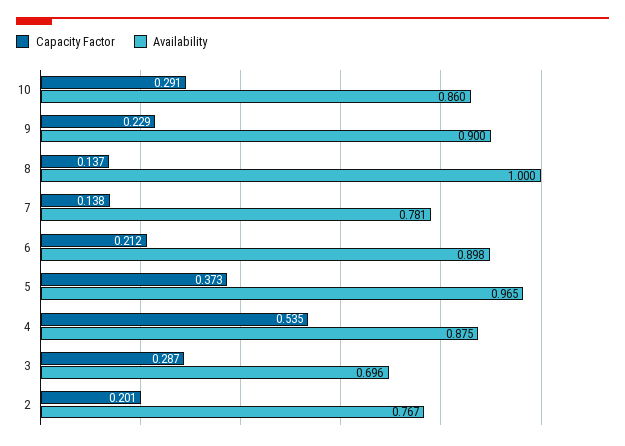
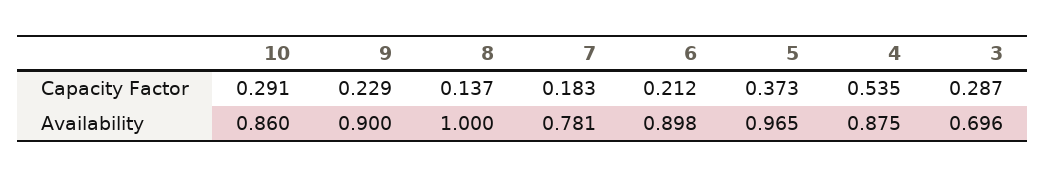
Capacity Factor, 7: 0.138 -> 0.183
Capacity Factor, 2: 0.201 -> none
Availability, 2: 0.767 -> none

